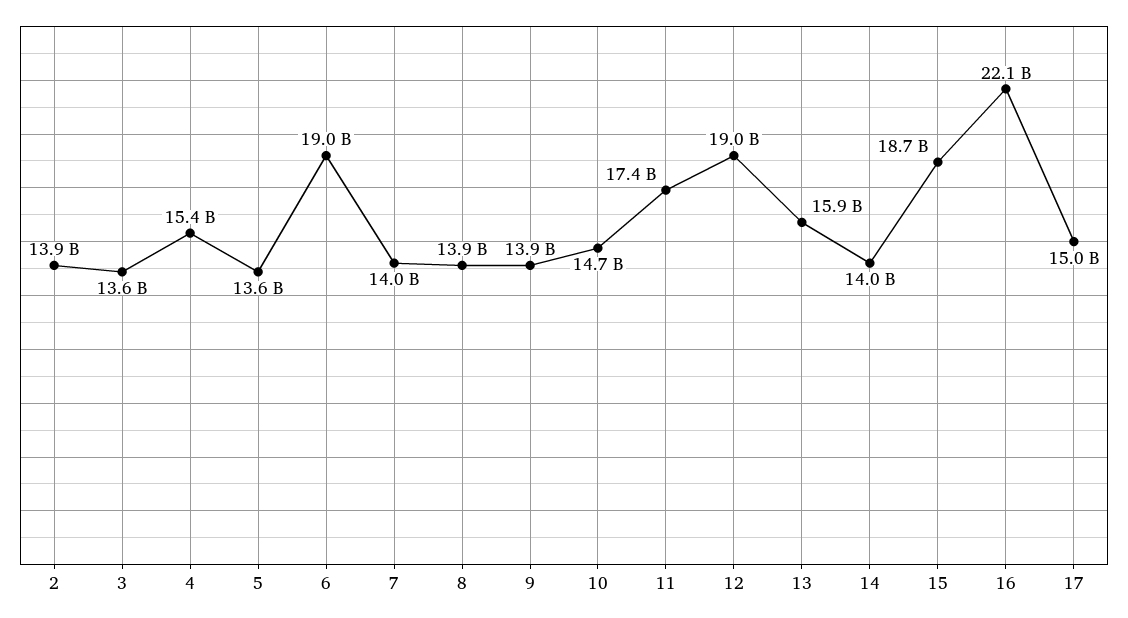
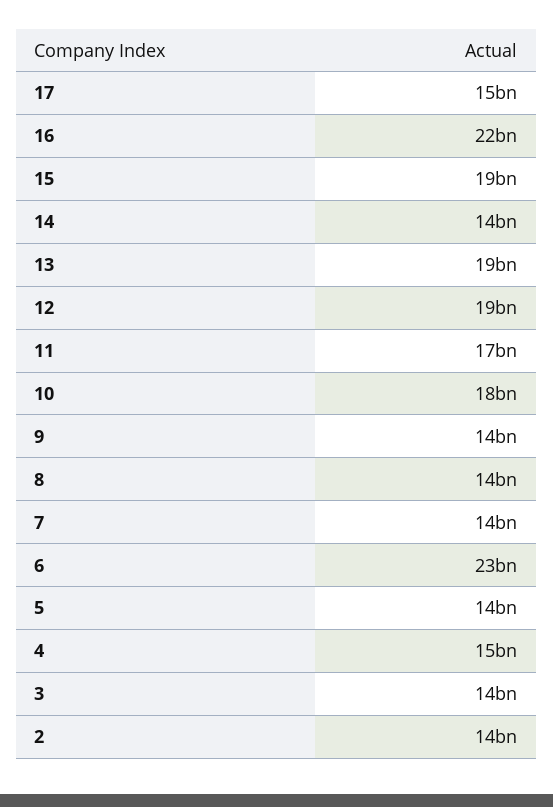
6: 19000000000 -> 23000000000
10: 14700000000 -> 18000000000
13: 15900000000 -> 19000000000

